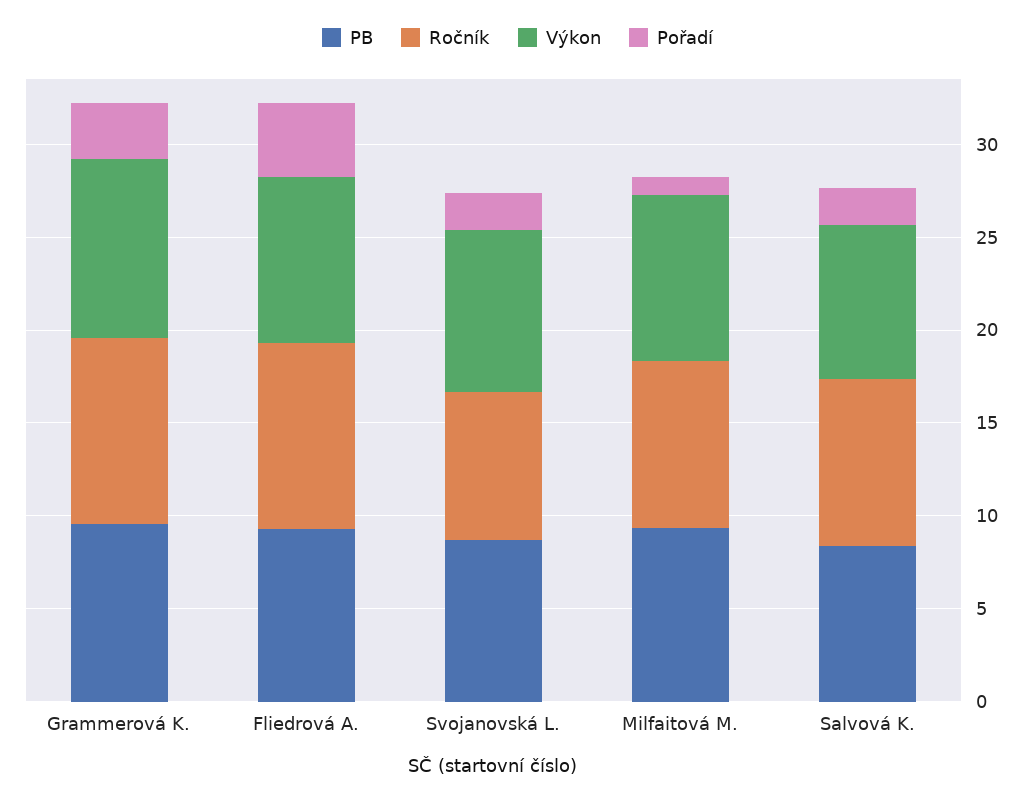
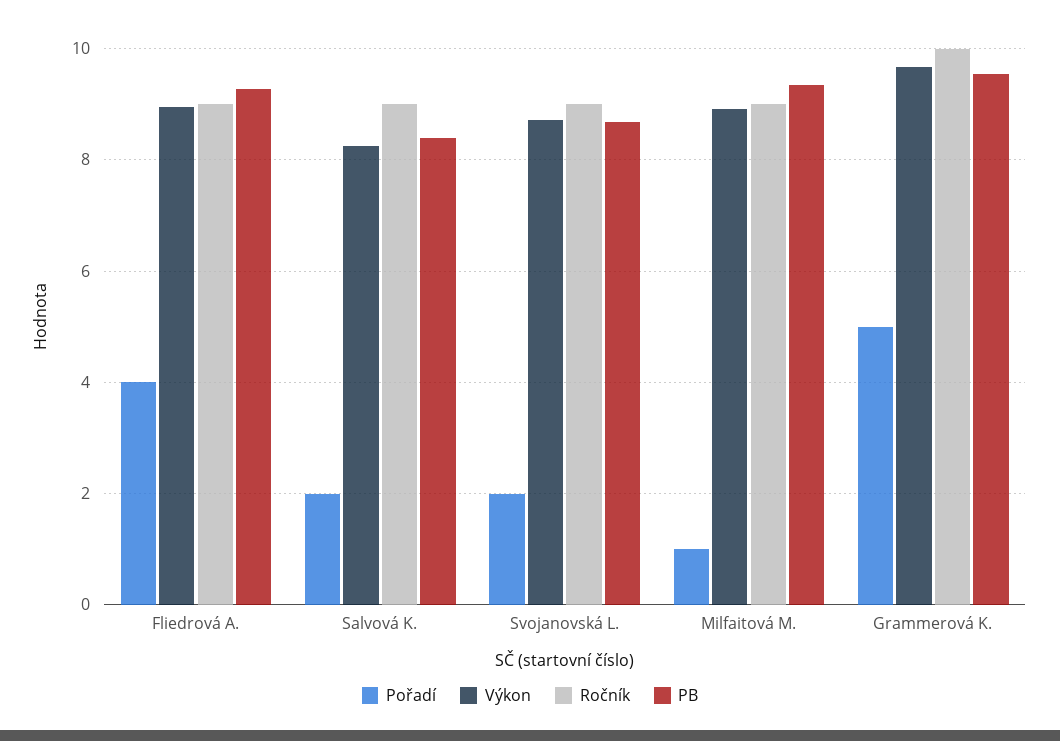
Pořadí, Grammerová K.: 3 -> 5
Ročník, Fliedrová A.: 10 -> 9
Ročník, Svojanovská L.: 8 -> 9

